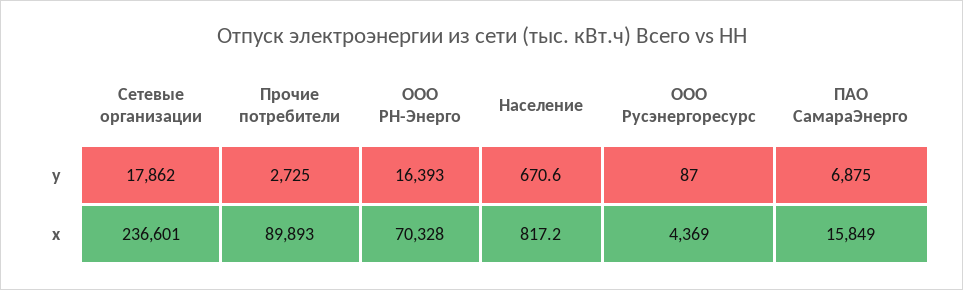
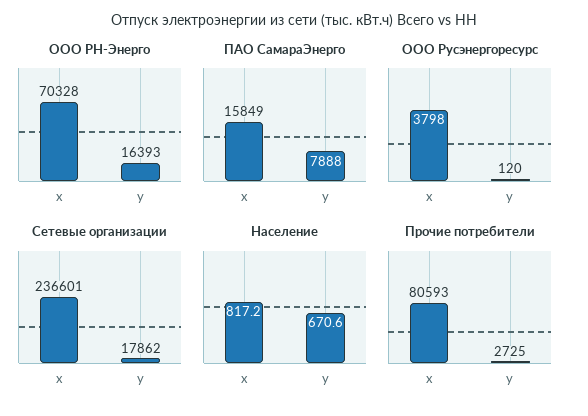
ООО Русэнергоресурс, y: 87 -> 120
ПАО СамараЭнерго, y: 6875 -> 7888
Прочие потребители, x: 89893 -> 80593
ООО Русэнергоресурс, x: 4369 -> 3798

